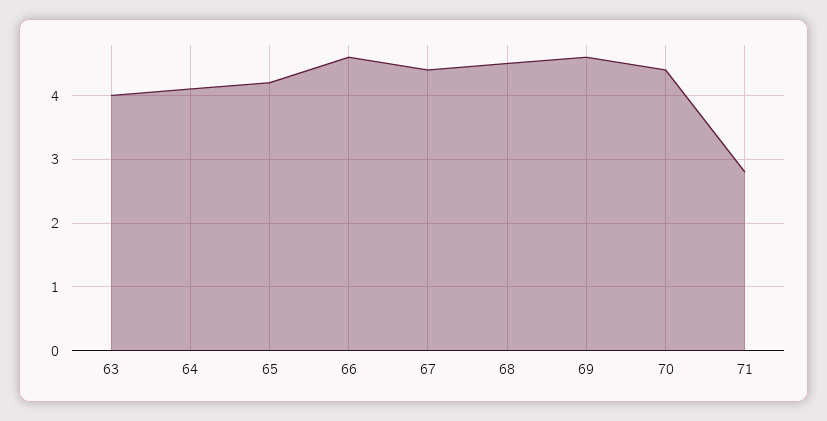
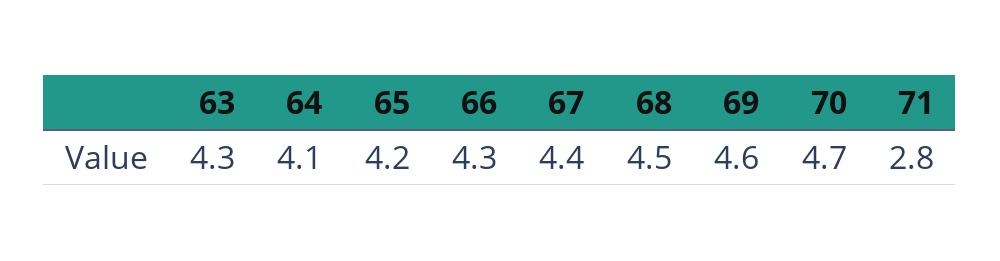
63: 4 -> 4.3
66: 4.6 -> 4.3
70: 4.4 -> 4.7

